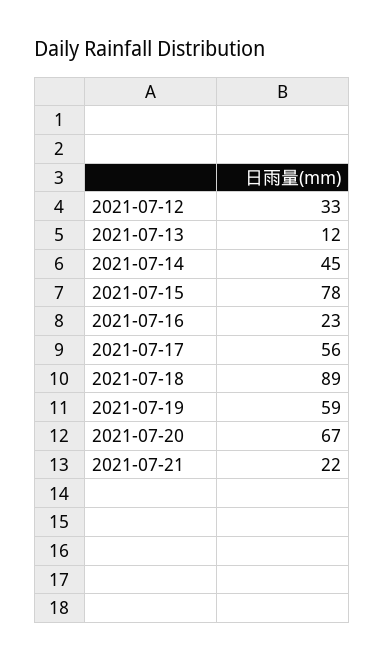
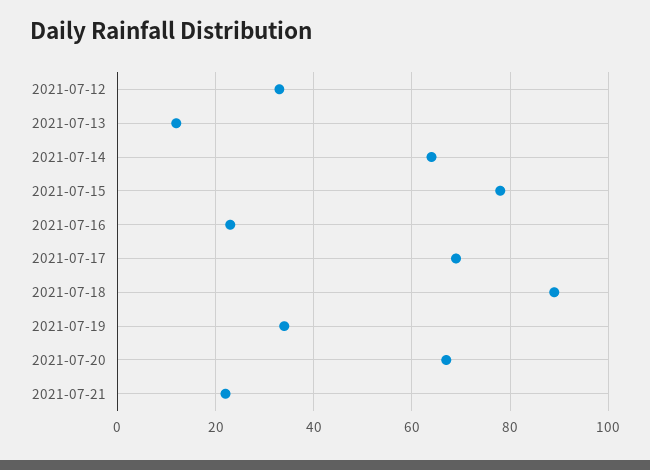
2021-07-14: 45 -> 65
2021-07-17: 56 -> 70
2021-07-19: 59 -> 35

